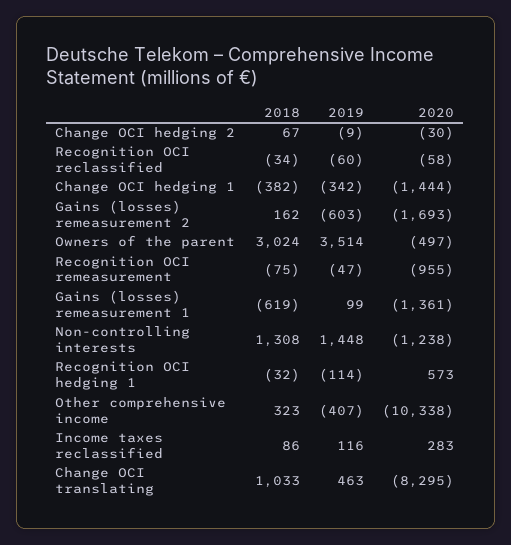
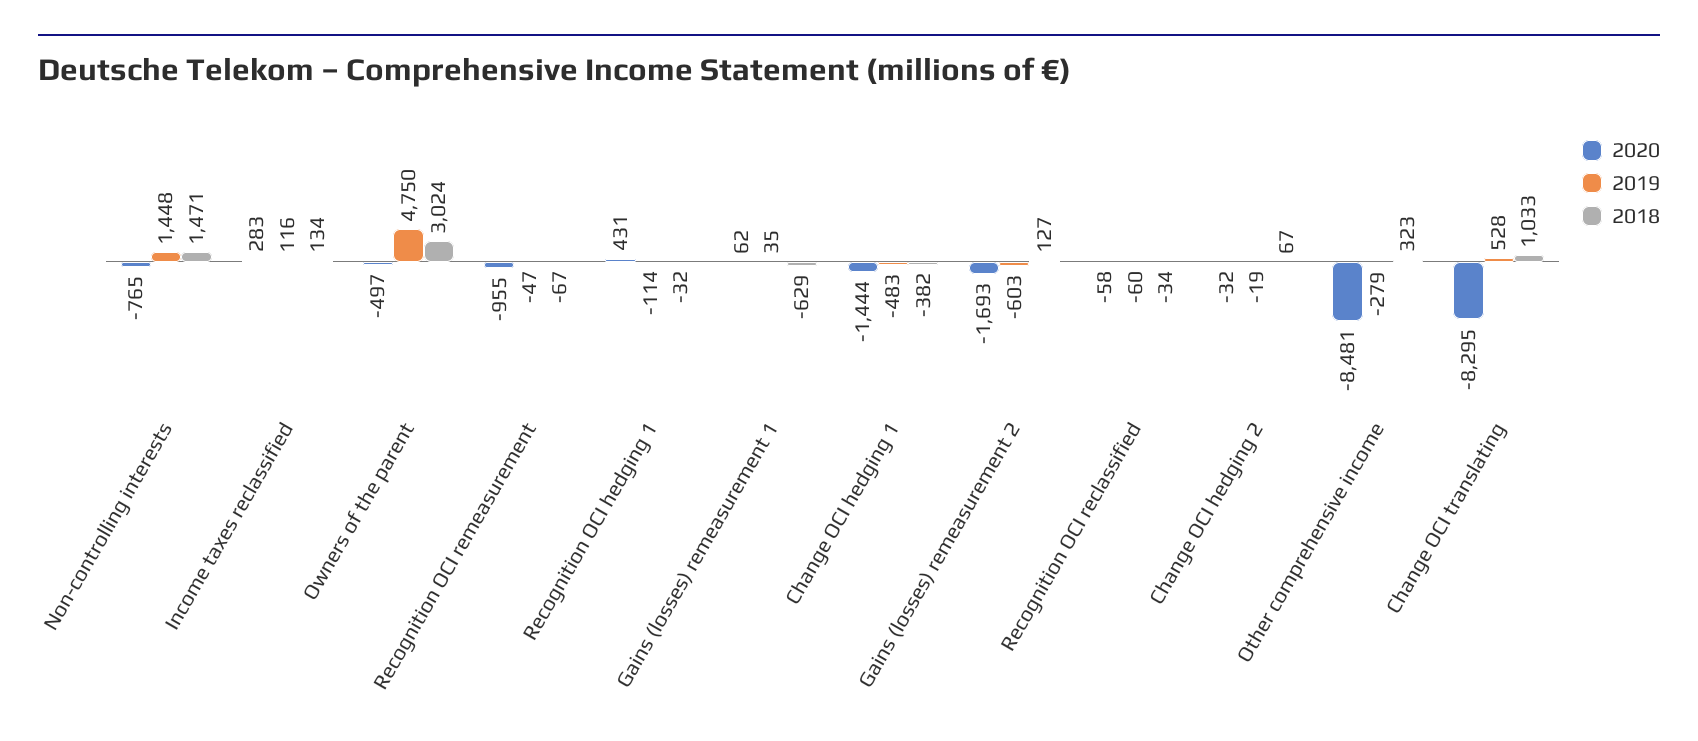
2019, Change OCI hedging 2: -9 -> -19
2020, Change OCI hedging 2: -30 -> -32
2019, Change OCI hedging 1: -342 -> -483
2018, Gains (losses) remeasurement 2: 162 -> 127
2019, Owners of the parent: 3514 -> 4750
2018, Recognition OCI remeasurement: -75 -> -67
2018, Gains (losses) remeasurement 1: -619 -> -629
2019, Gains (losses) remeasurement 1: 99 -> 35
2020, Gains (losses) remeasurement 1: -1361 -> 62
2018, Non-controlling interests: 1308 -> 1471
2020, Non-controlling interests: -1238 -> -765
2020, Recognition OCI hedging 1: 573 -> 431
2019, Other comprehensive income: -407 -> -279
2020, Other comprehensive income: -10338 -> -8481
2018, Income taxes reclassified: 86 -> 134
2019, Change OCI translating: 463 -> 528

